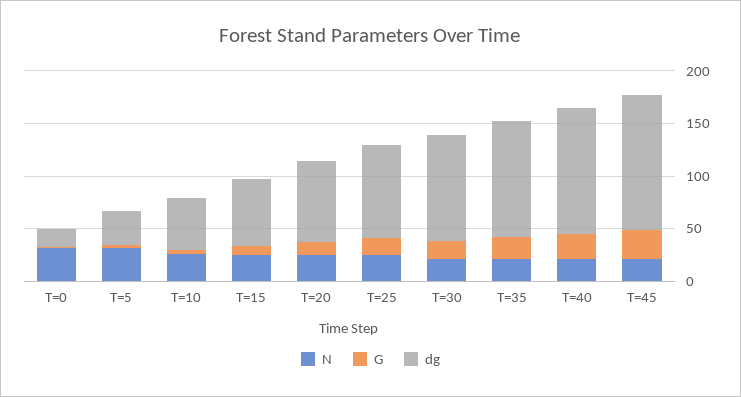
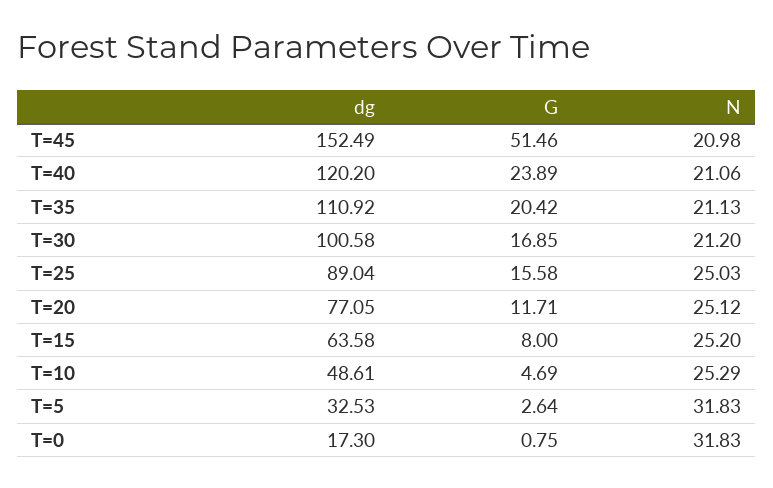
G, T=45: 30 -> 51.46
dg, T=45: 130 -> 152.49

